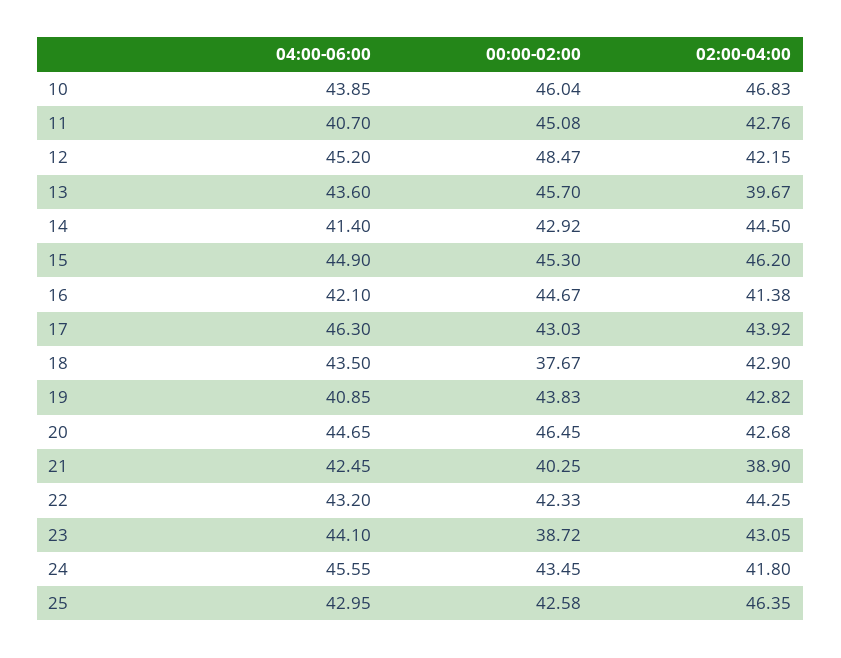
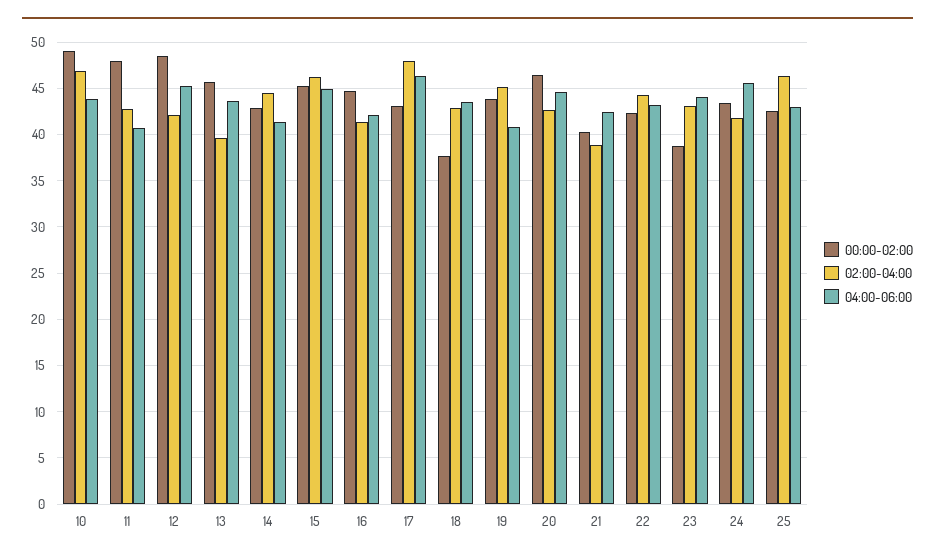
00:00-02:00, 10: 46.04 -> 49
00:00-02:00, 11: 45.08 -> 48
02:00-04:00, 17: 43.92 -> 48
02:00-04:00, 19: 42.82 -> 45

